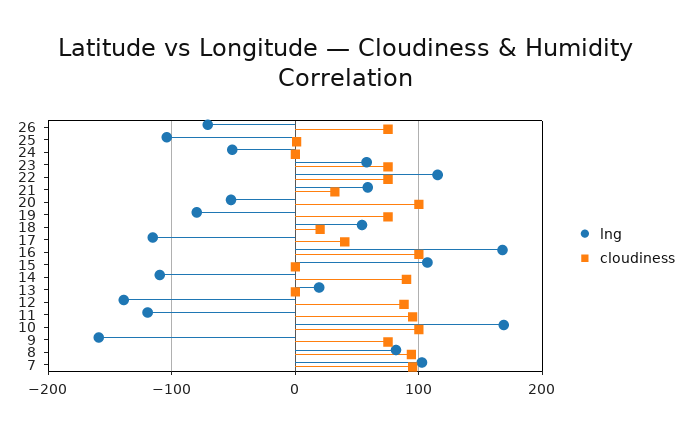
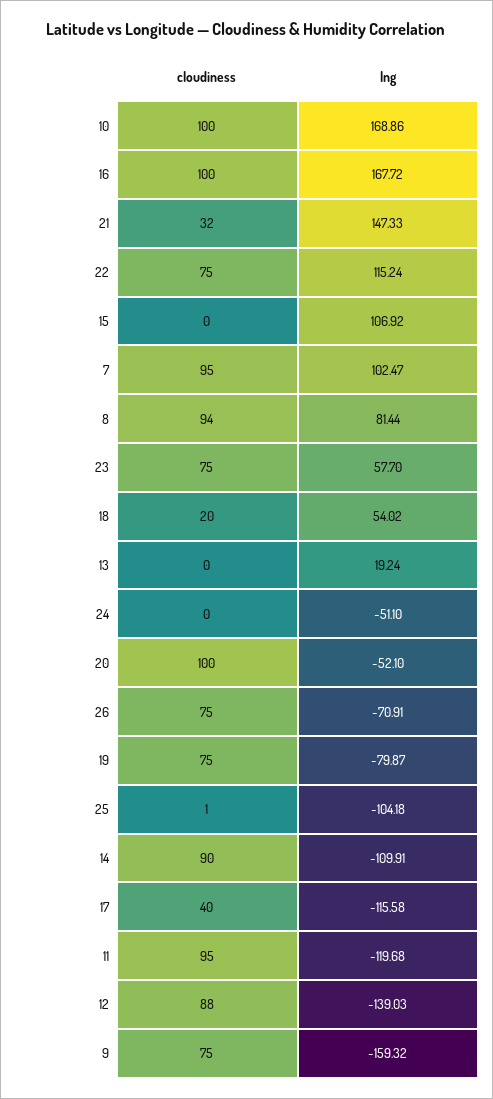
lng, 21: 60 -> 147.33

